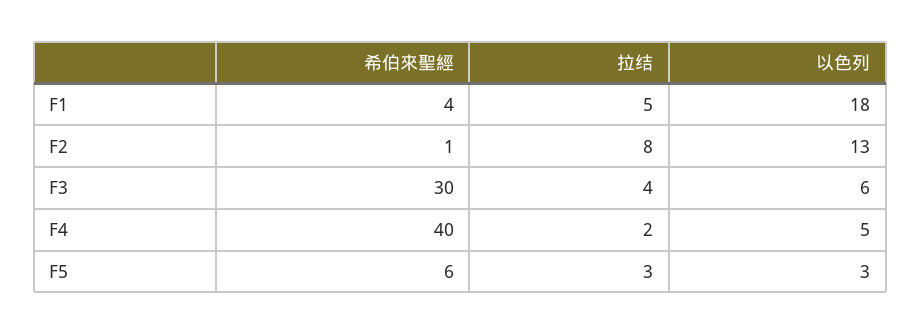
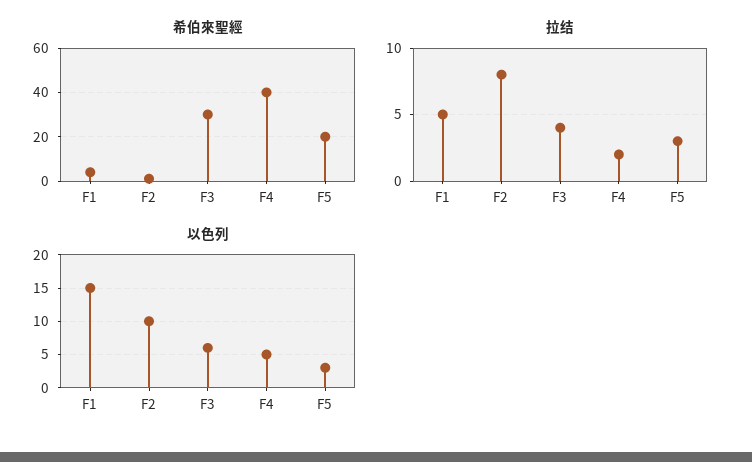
以色列, F1: 18 -> 15
以色列, F2: 13 -> 10
希伯來聖經, F5: 6 -> 20

